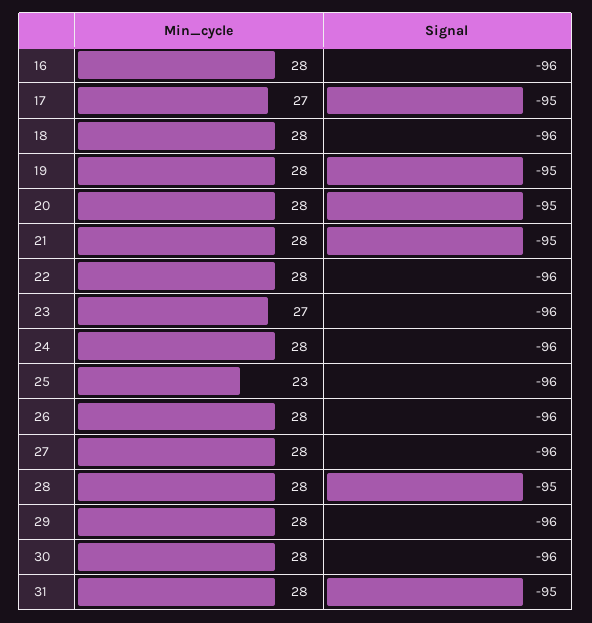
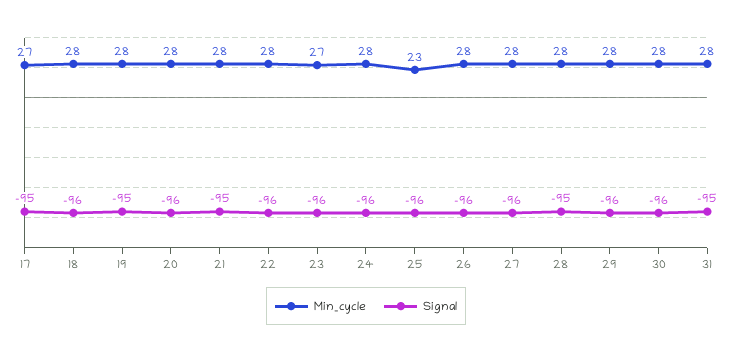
Min_cycle, 16: 28 -> none
Signal, 16: -96 -> none
Signal, 20: -95 -> -96

